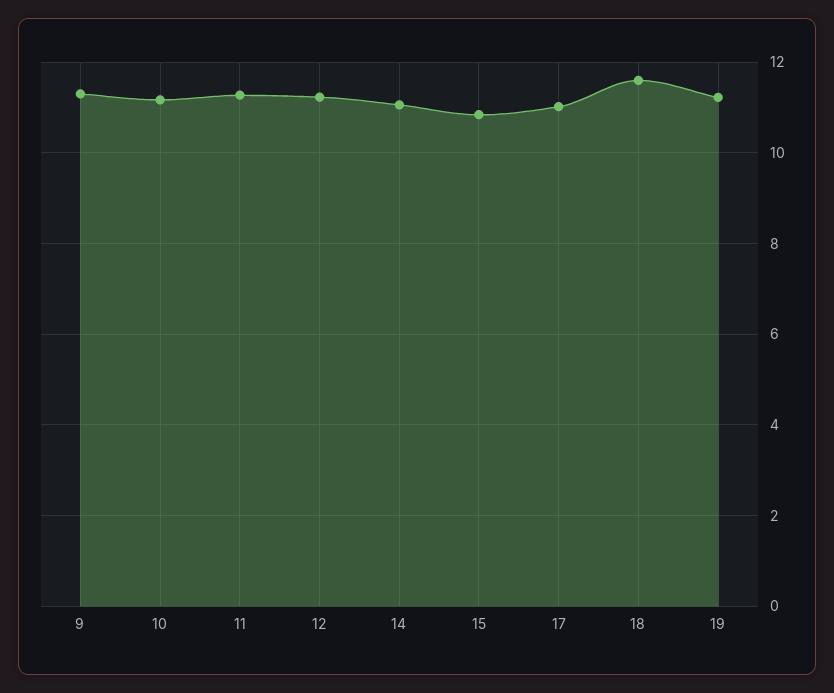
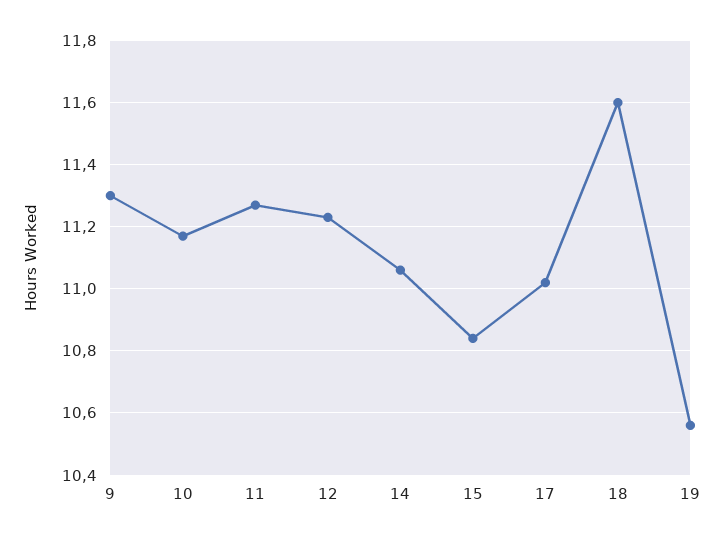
19: 11.2 -> 10.55

